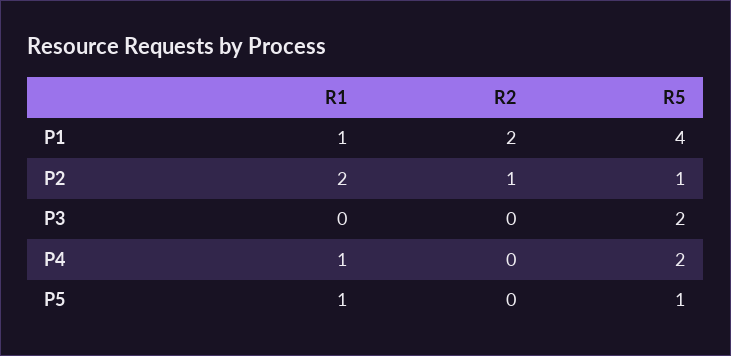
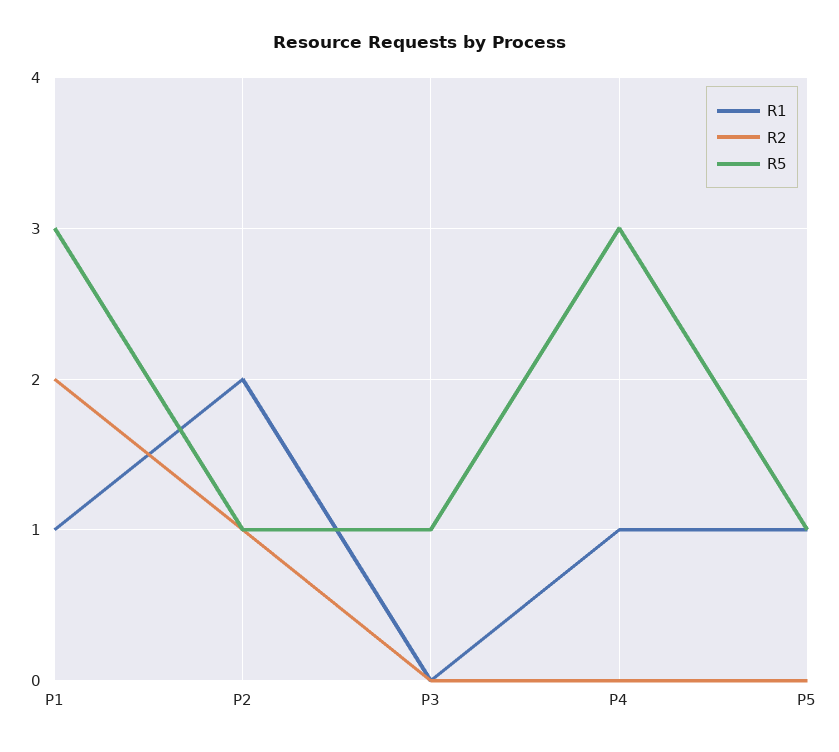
R5, P1: 4 -> 3
R5, P3: 2 -> 1
R5, P4: 2 -> 3

